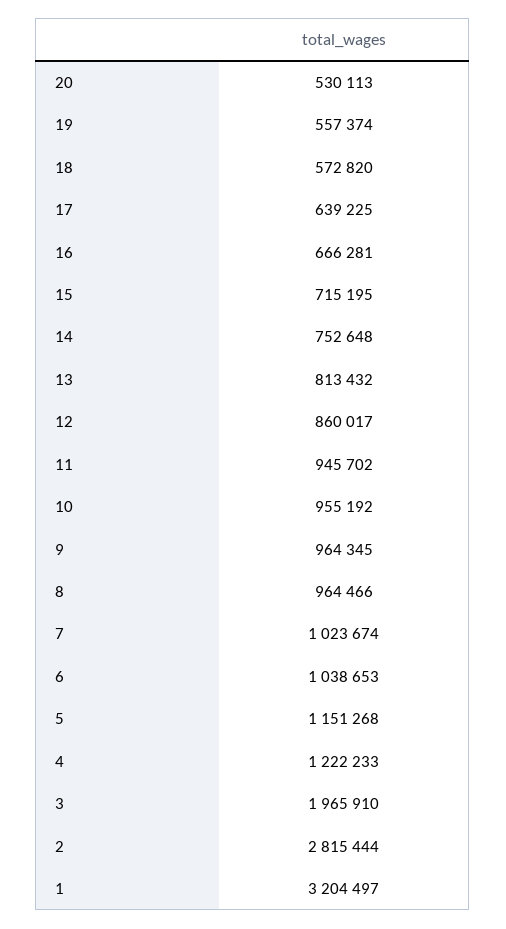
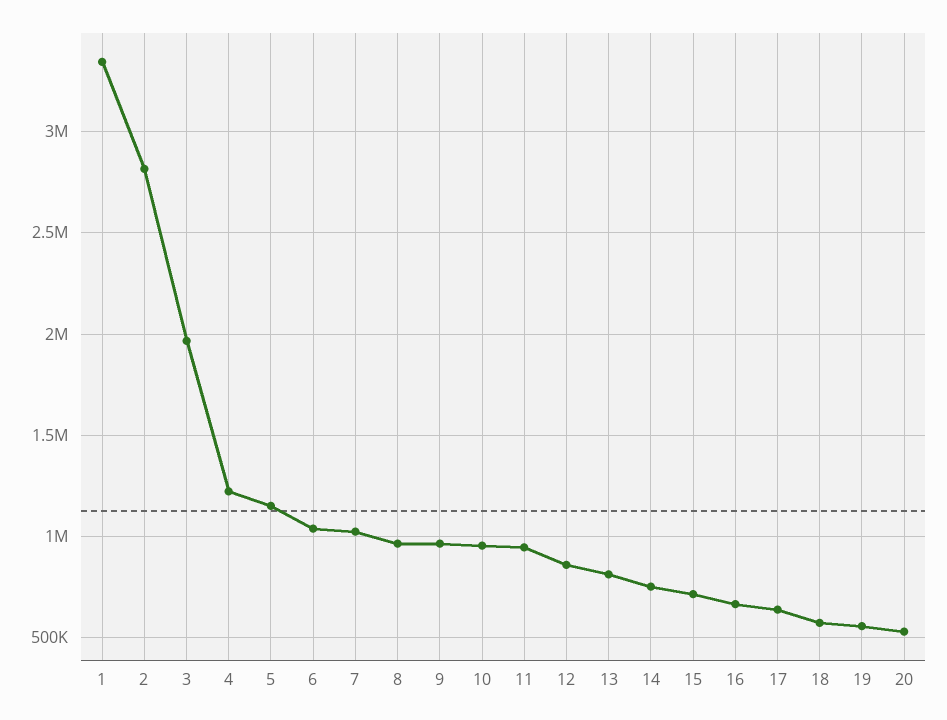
1: 3204497 -> 3350000

